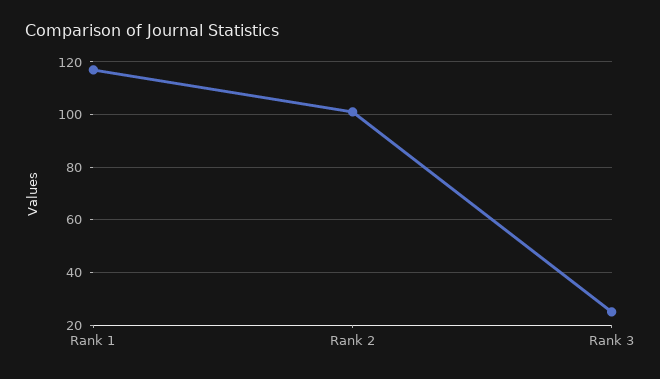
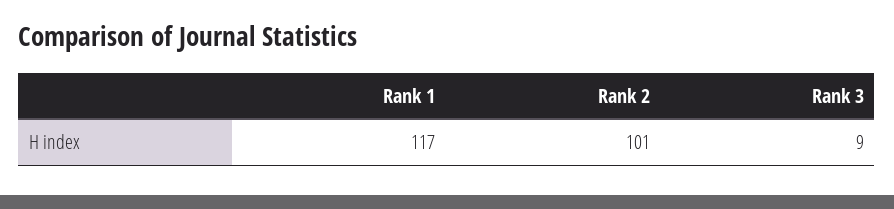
Rank 3: 25 -> 9

